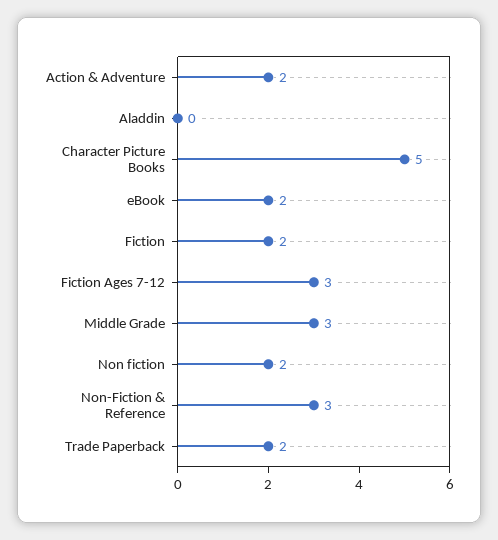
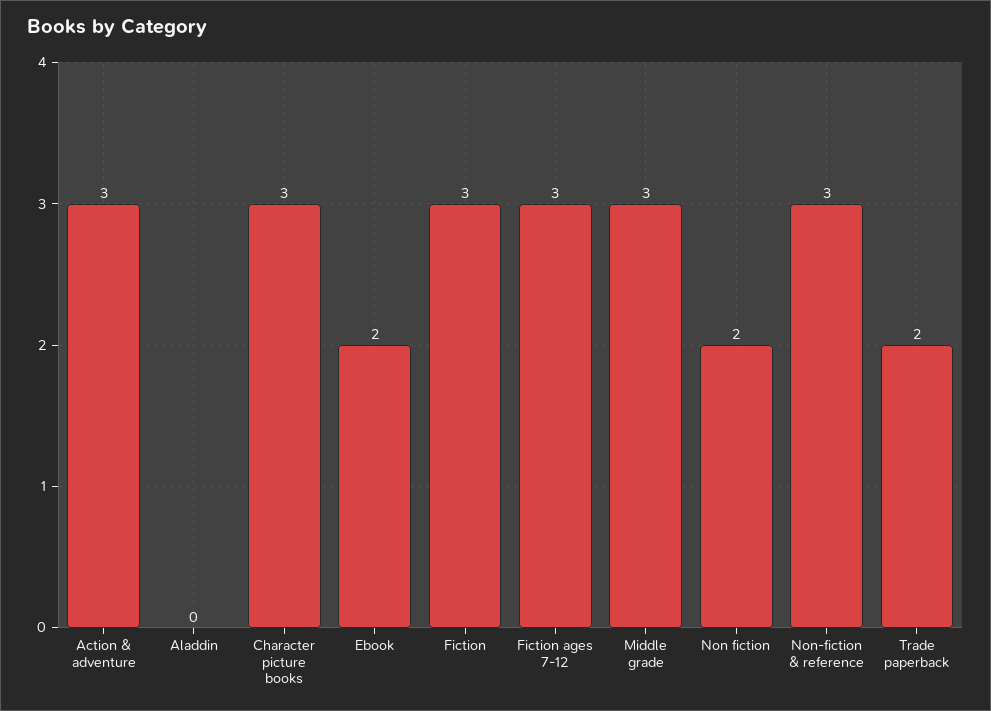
Action & Adventure: 2 -> 3
Character Picture Books: 5 -> 3
Fiction: 2 -> 3

